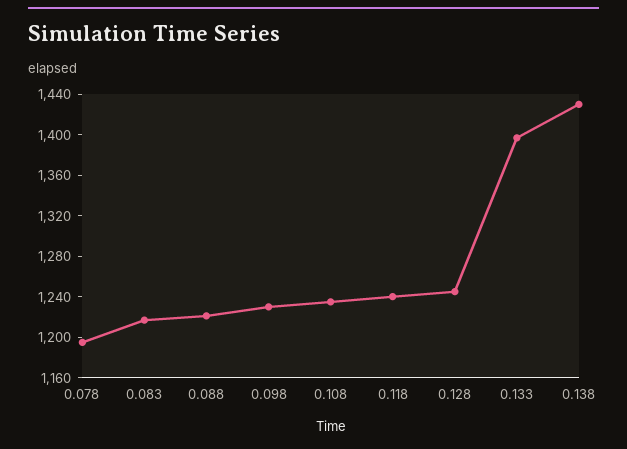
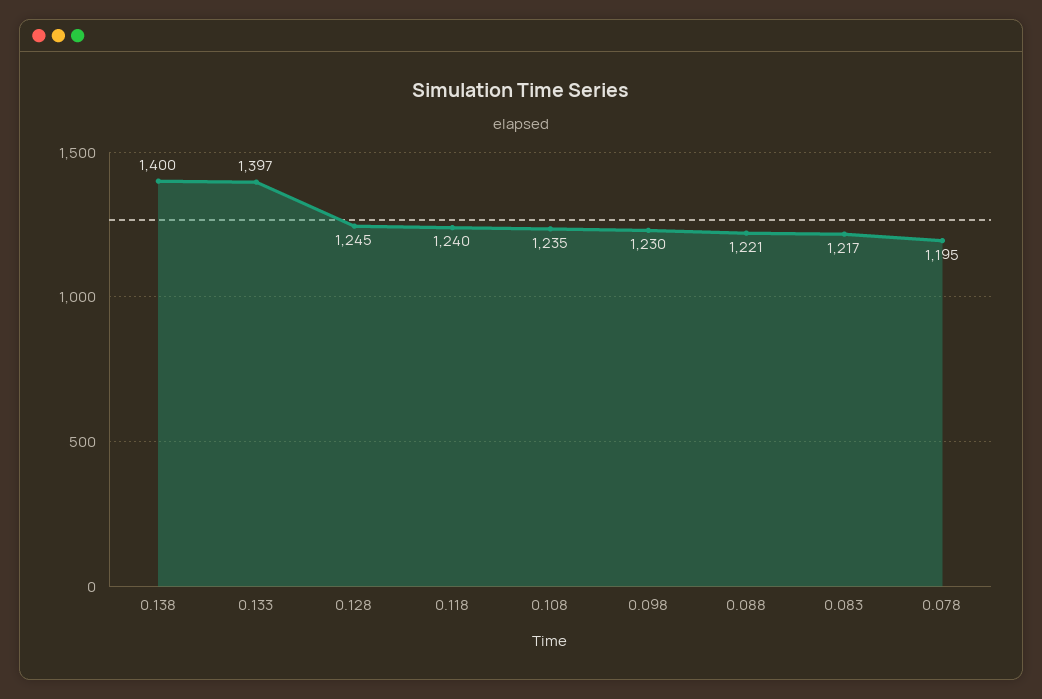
0.138: 1430 -> 1400

